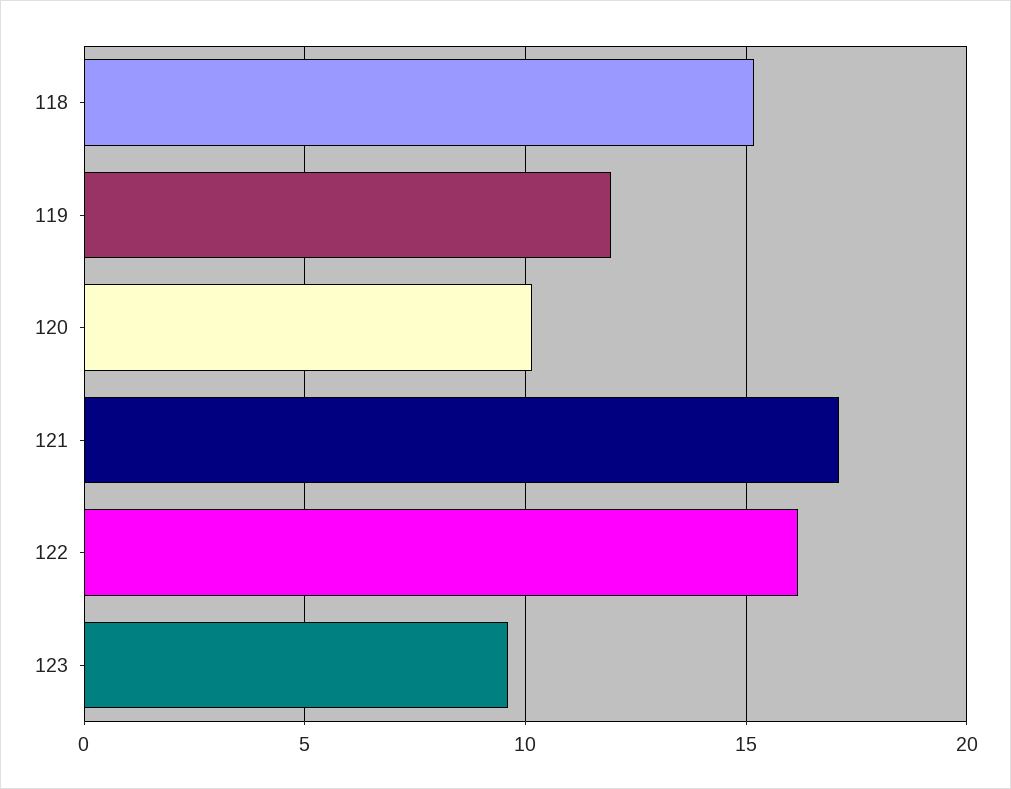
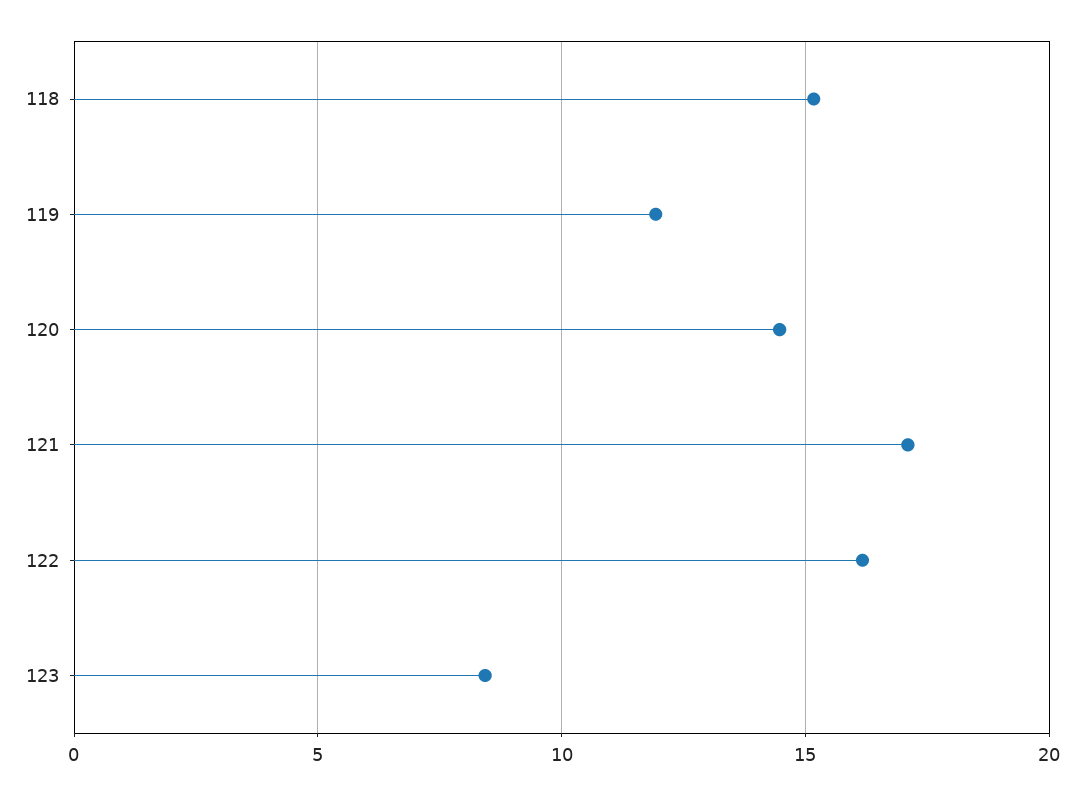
120: 10 -> 14.5
123: 9.5 -> 8.5

